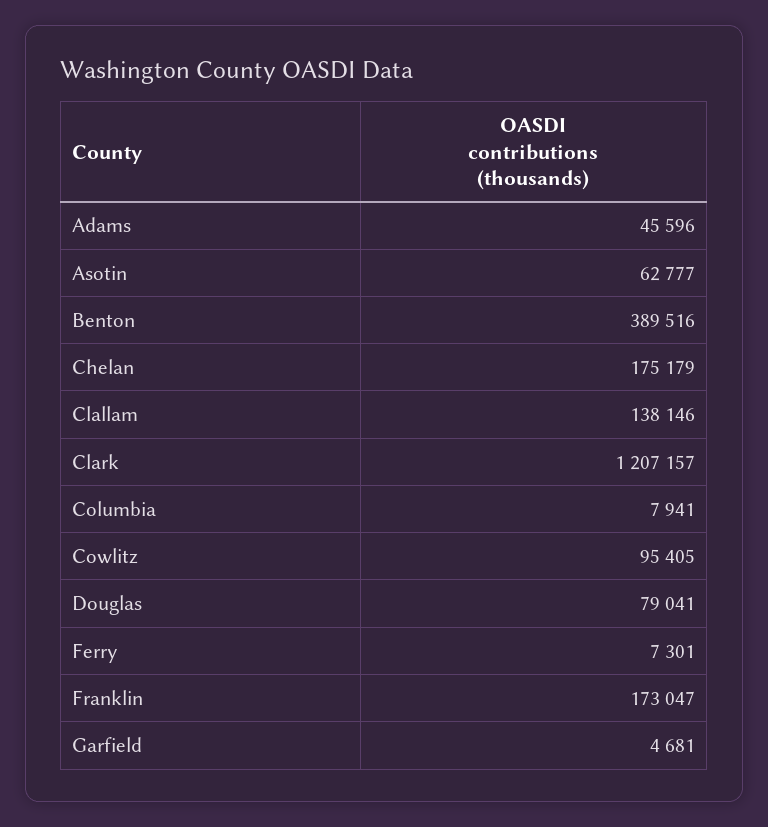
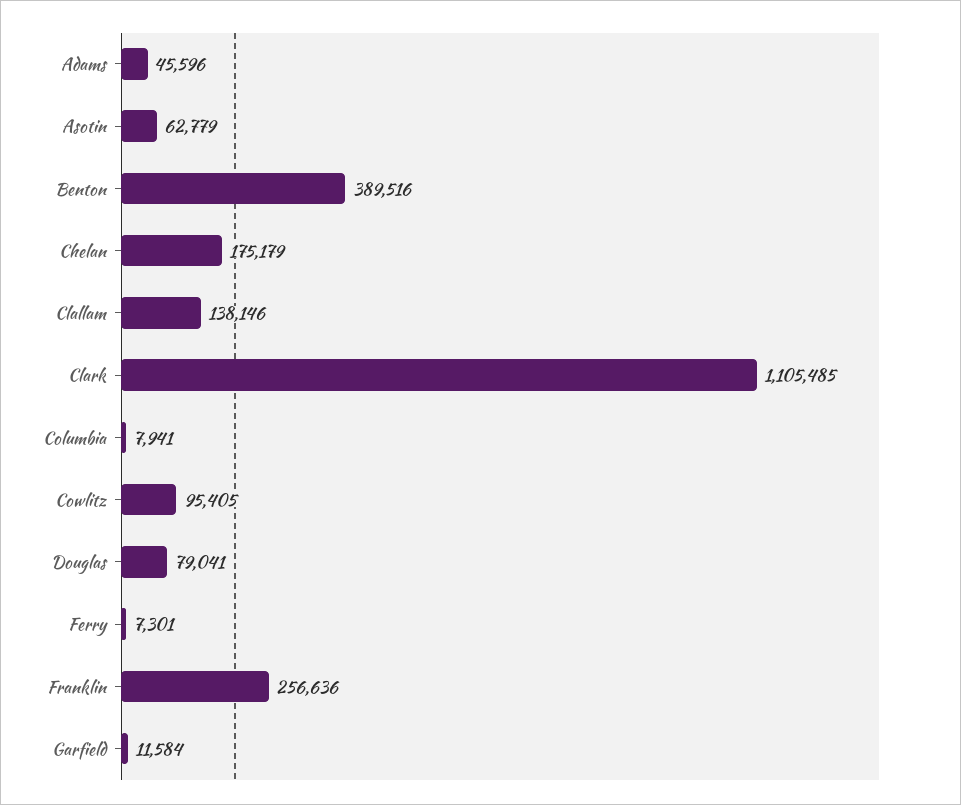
Asotin: 62777 -> 62779
Clark: 1207157 -> 1105485
Franklin: 173047 -> 256636
Garfield: 4681 -> 11584

